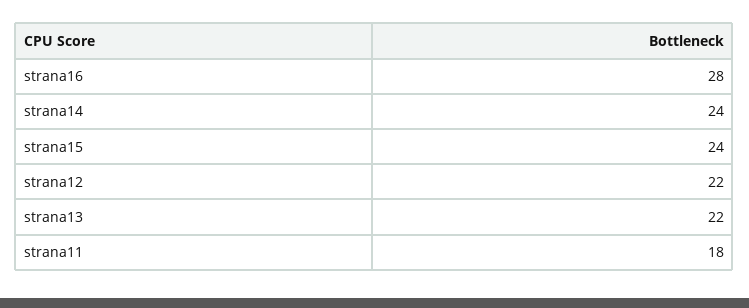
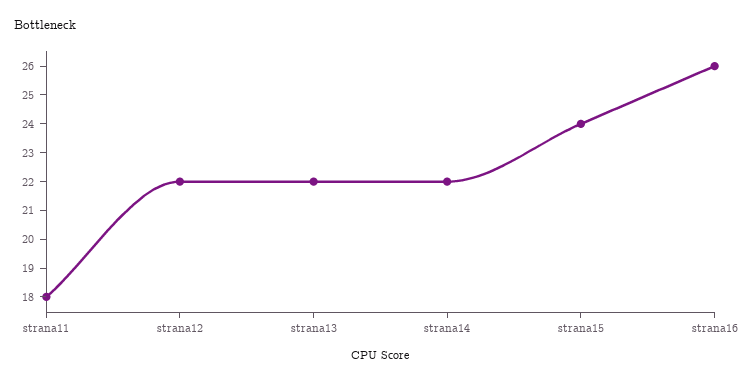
strana16: 28 -> 26
strana14: 24 -> 22

